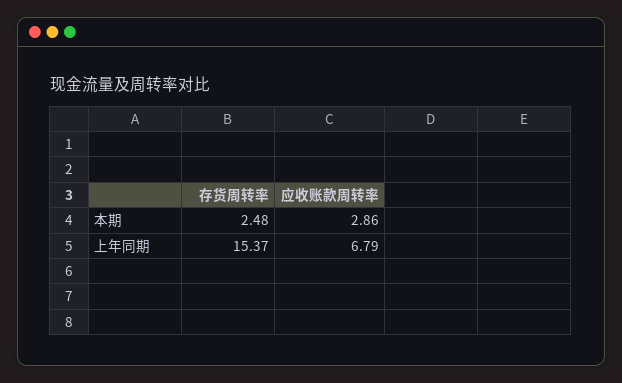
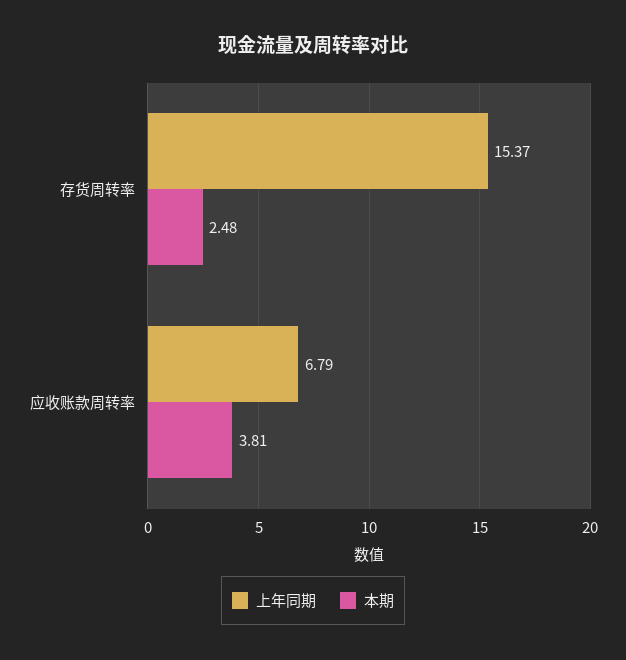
本期, 应收账款周转率: 2.86 -> 3.81

